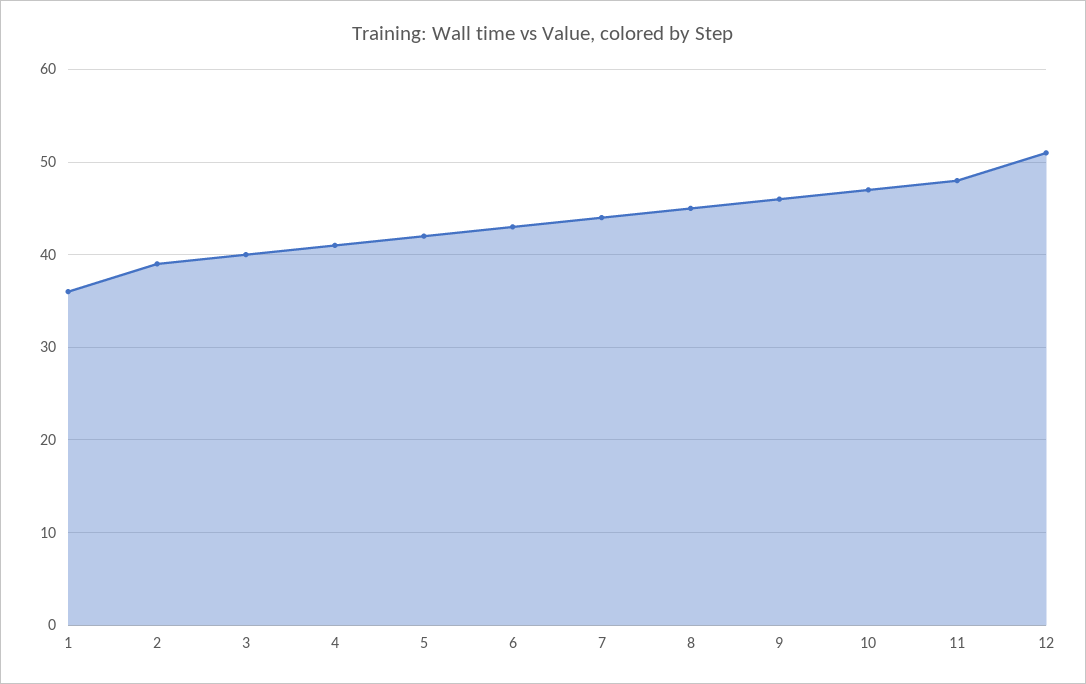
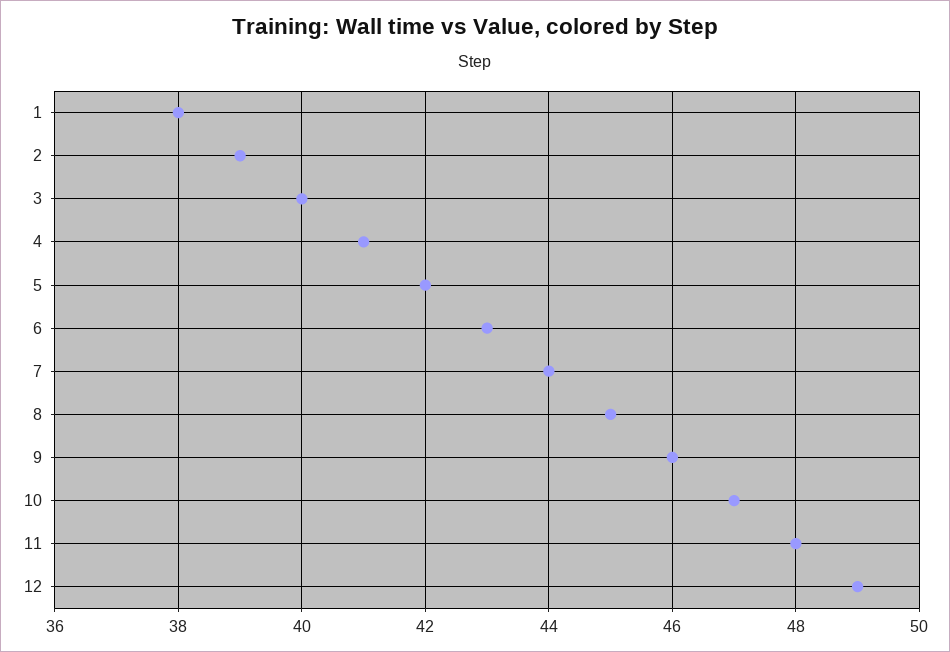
1: 36 -> 38
12: 51 -> 49

